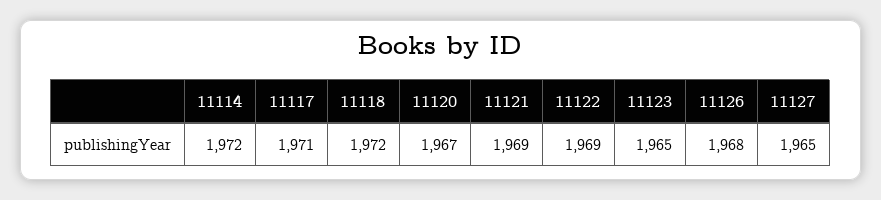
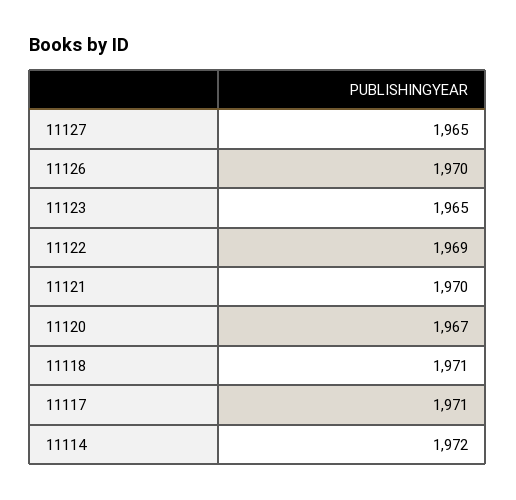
11118: 1972 -> 1971
11121: 1969 -> 1970
11126: 1968 -> 1970

